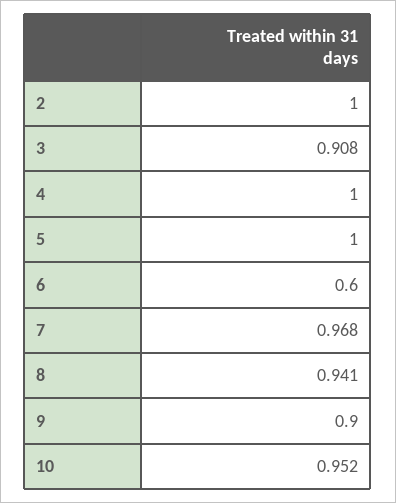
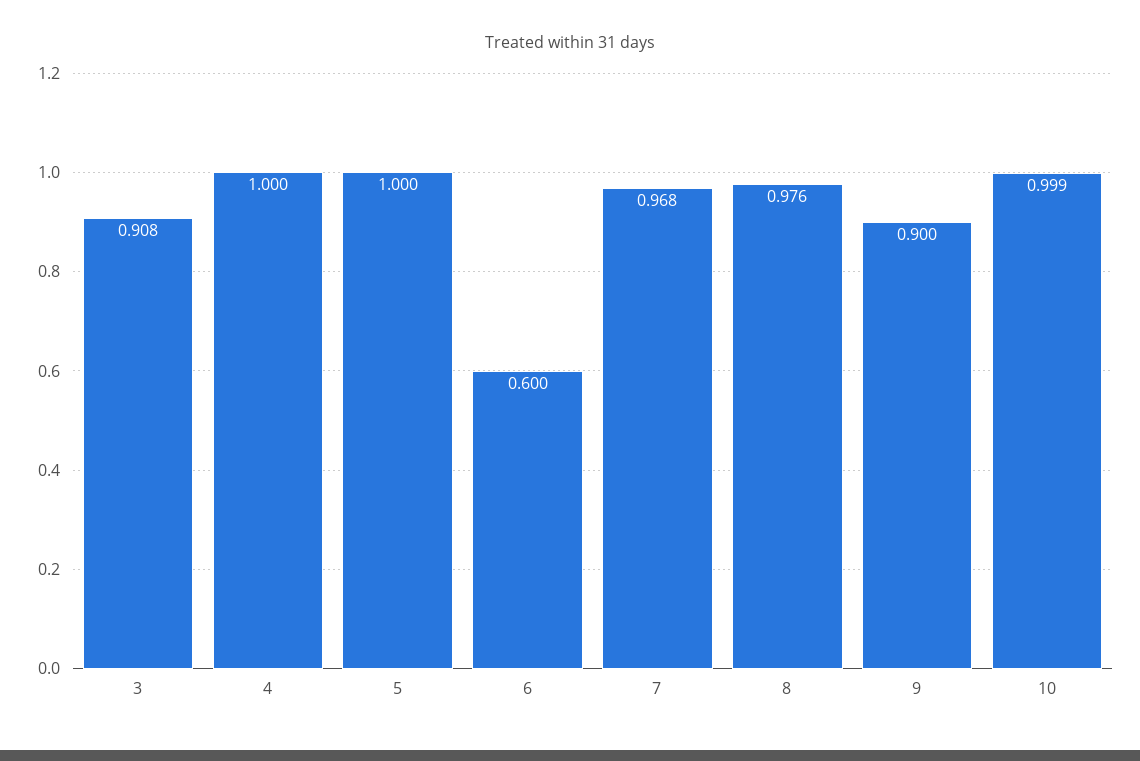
2: 1 -> none
8: 0.941 -> 0.976
10: 0.952 -> 0.999

